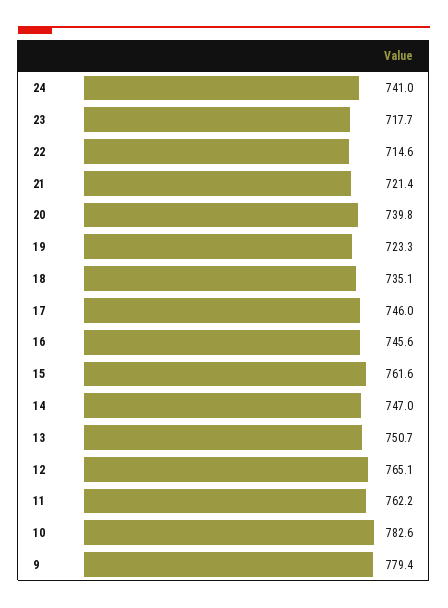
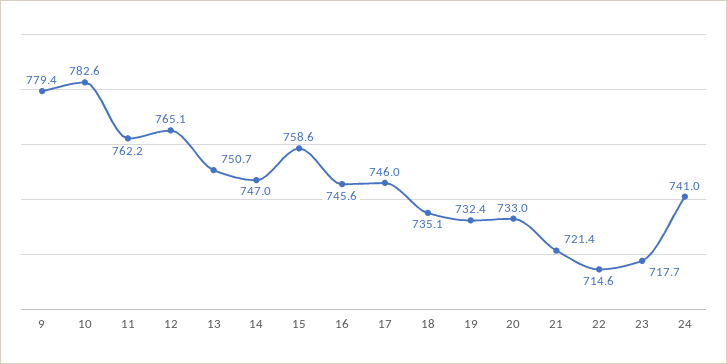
20: 739.8 -> 733
19: 723.3 -> 732.4
15: 761.6 -> 758.6

